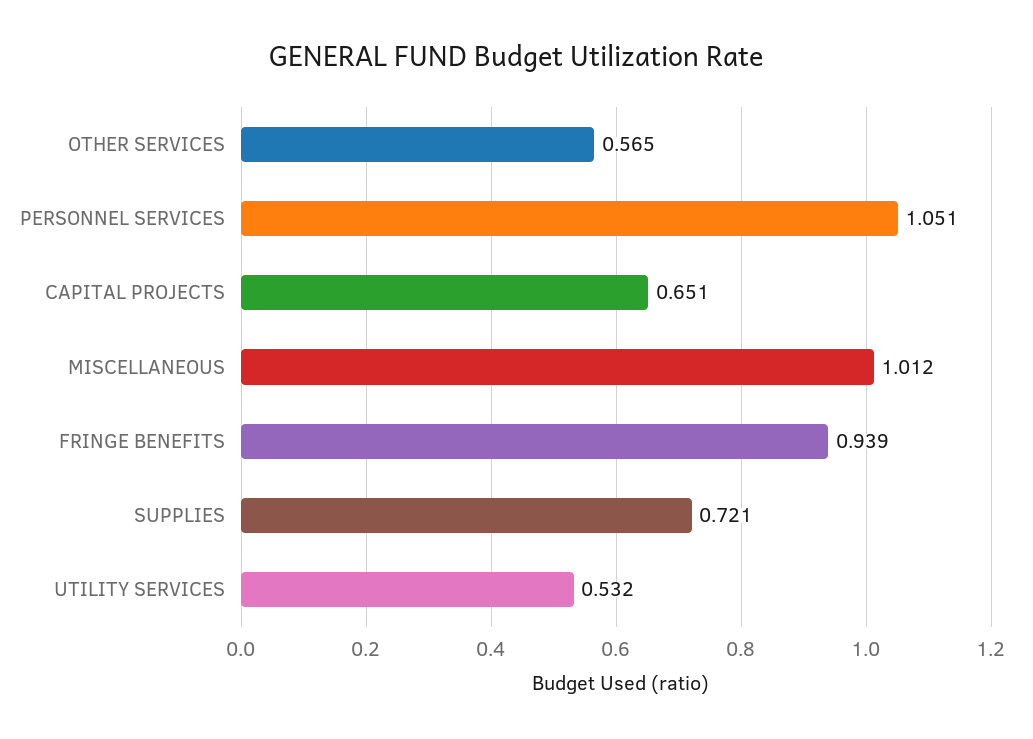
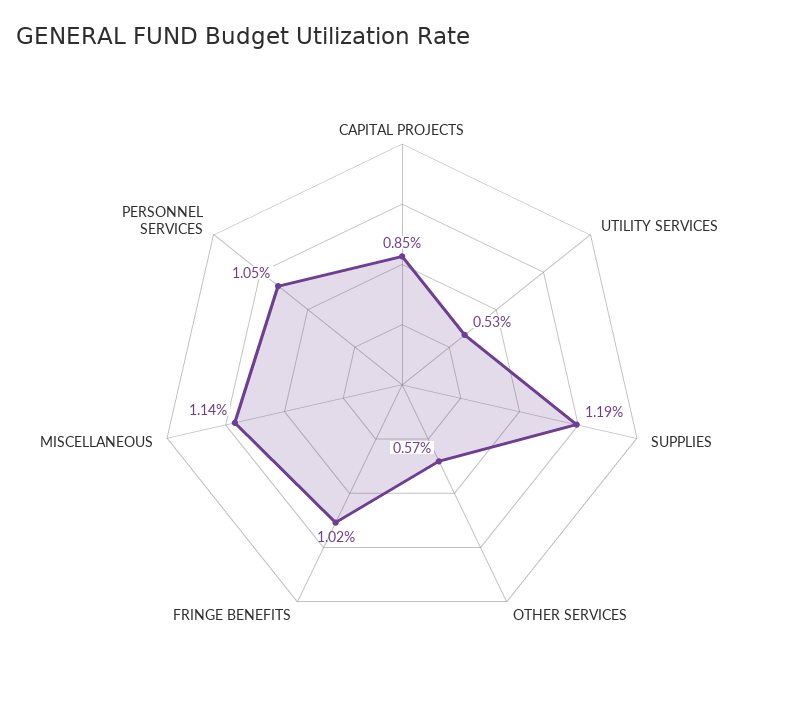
CAPITAL PROJECTS: 0.651 -> 0.85
MISCELLANEOUS: 1.012 -> 1.14
FRINGE BENEFITS: 0.939 -> 1.02
SUPPLIES: 0.721 -> 1.19

